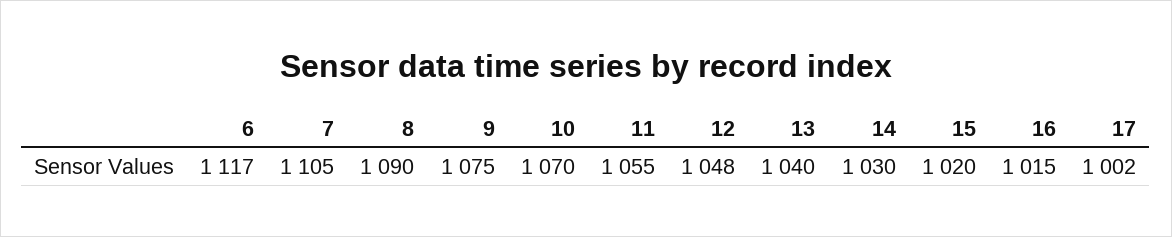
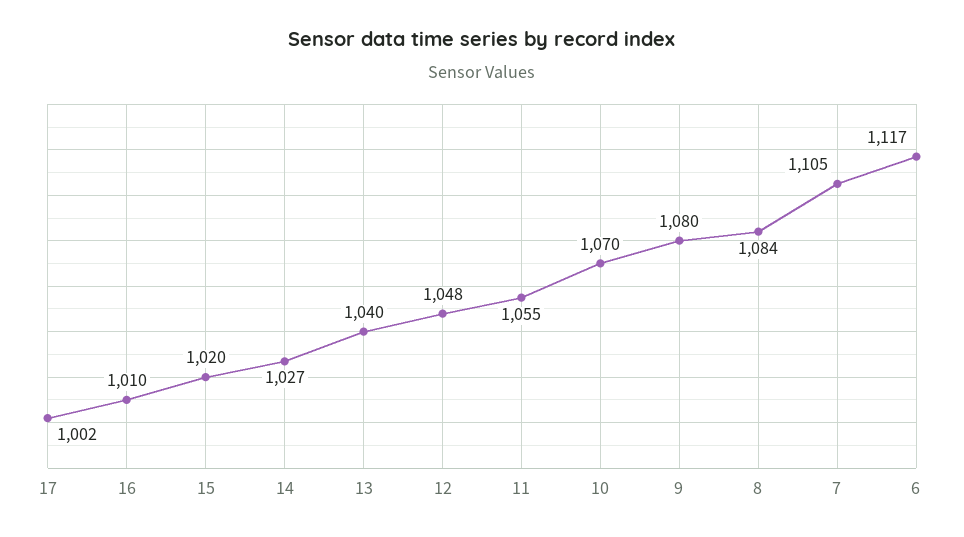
8: 1090 -> 1084
9: 1075 -> 1080
14: 1030 -> 1027
16: 1015 -> 1010

